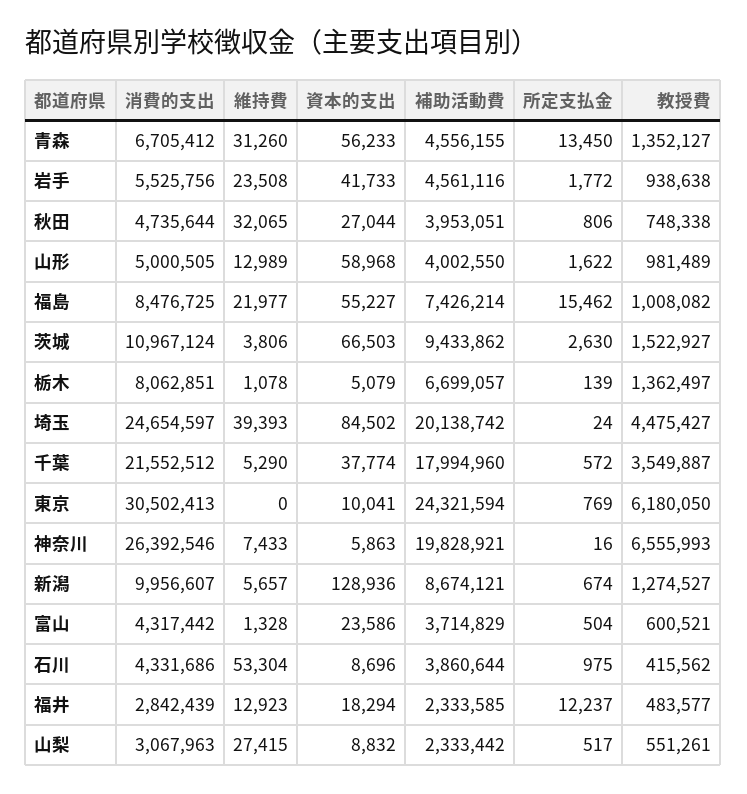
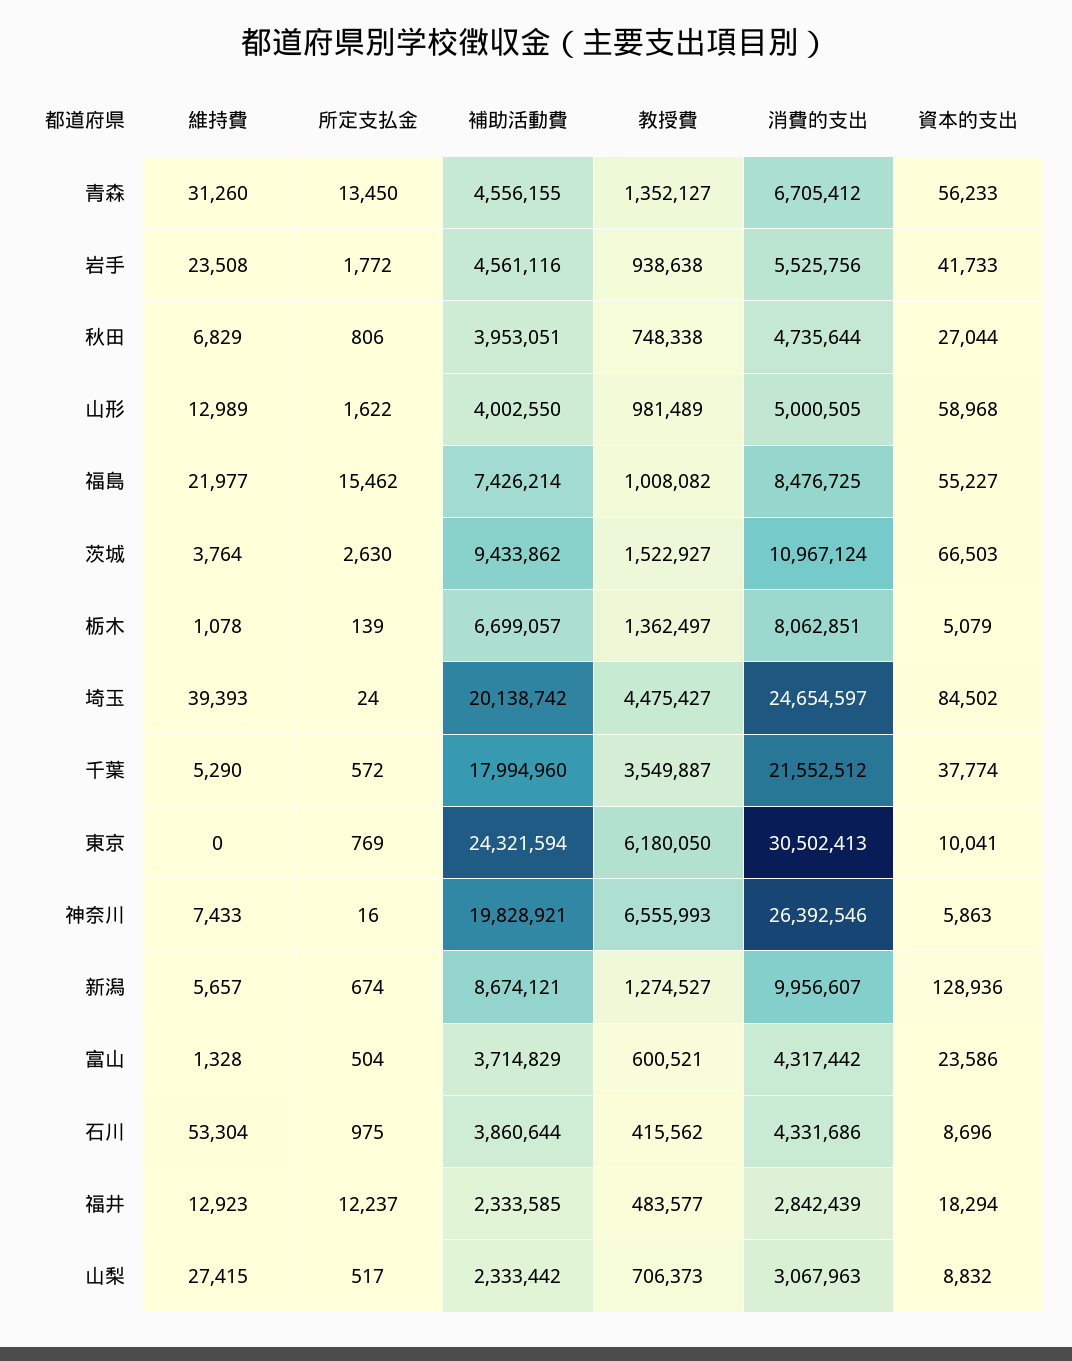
維持費, 秋田: 32065 -> 6829
維持費, 茨城: 3806 -> 3764
教授費, 山梨: 551261 -> 706373

